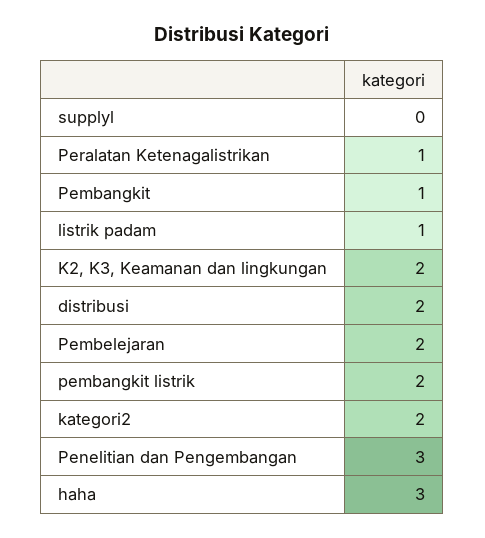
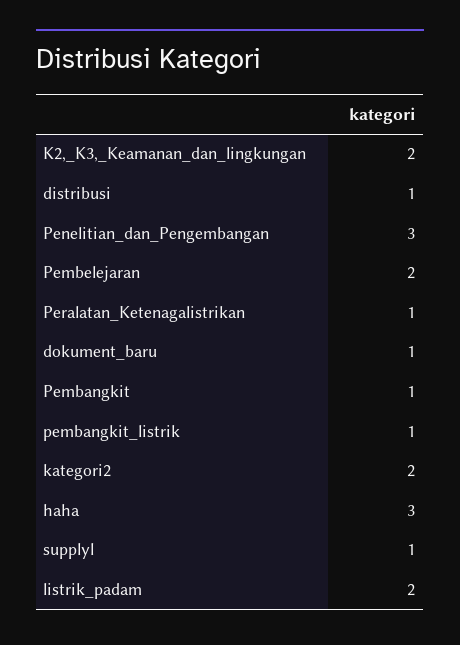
supplyl: 0 -> 1
listrik padam: 1 -> 2
distribusi: 2 -> 1
pembangkit listrik: 2 -> 1
dokument_baru: none -> 1

